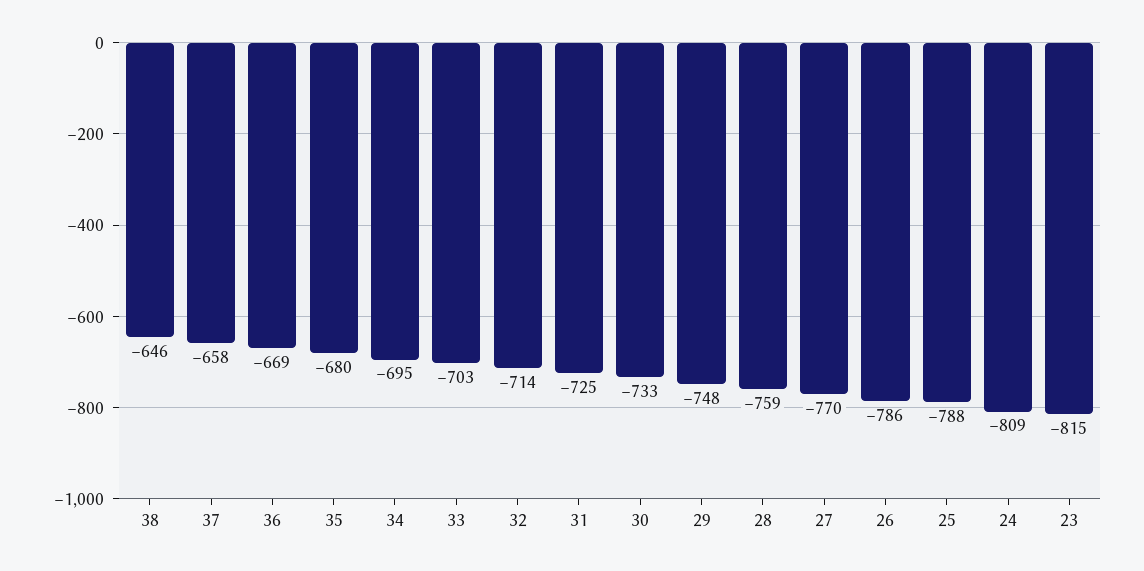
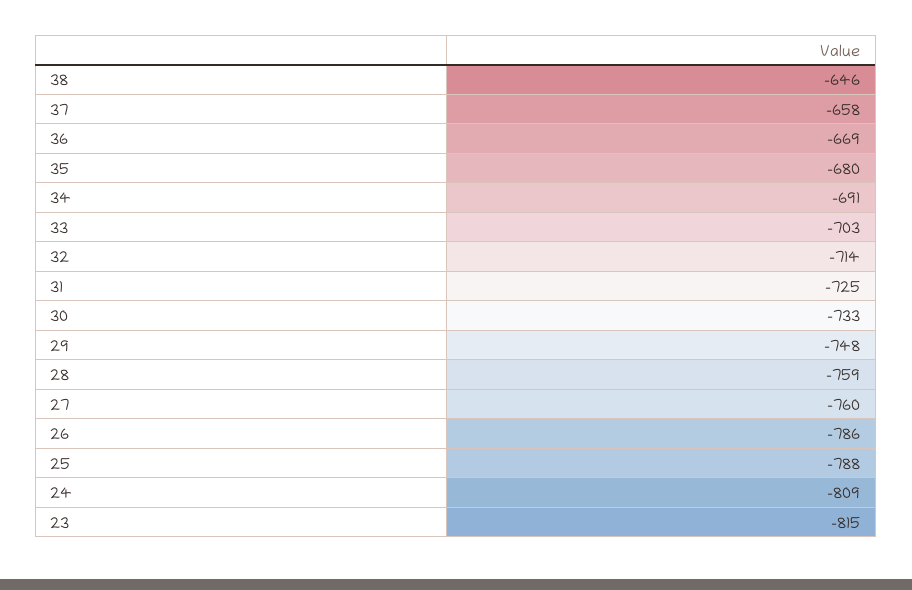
34: -695 -> -691
27: -770 -> -760

